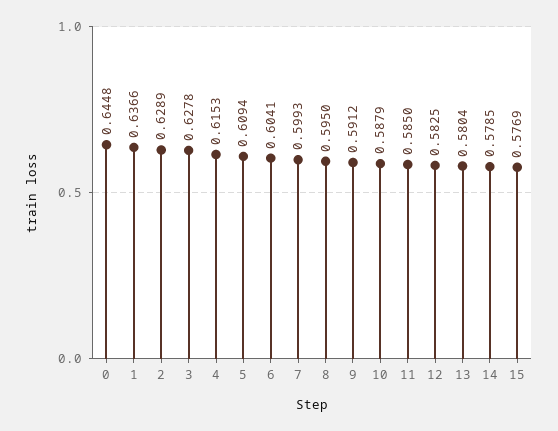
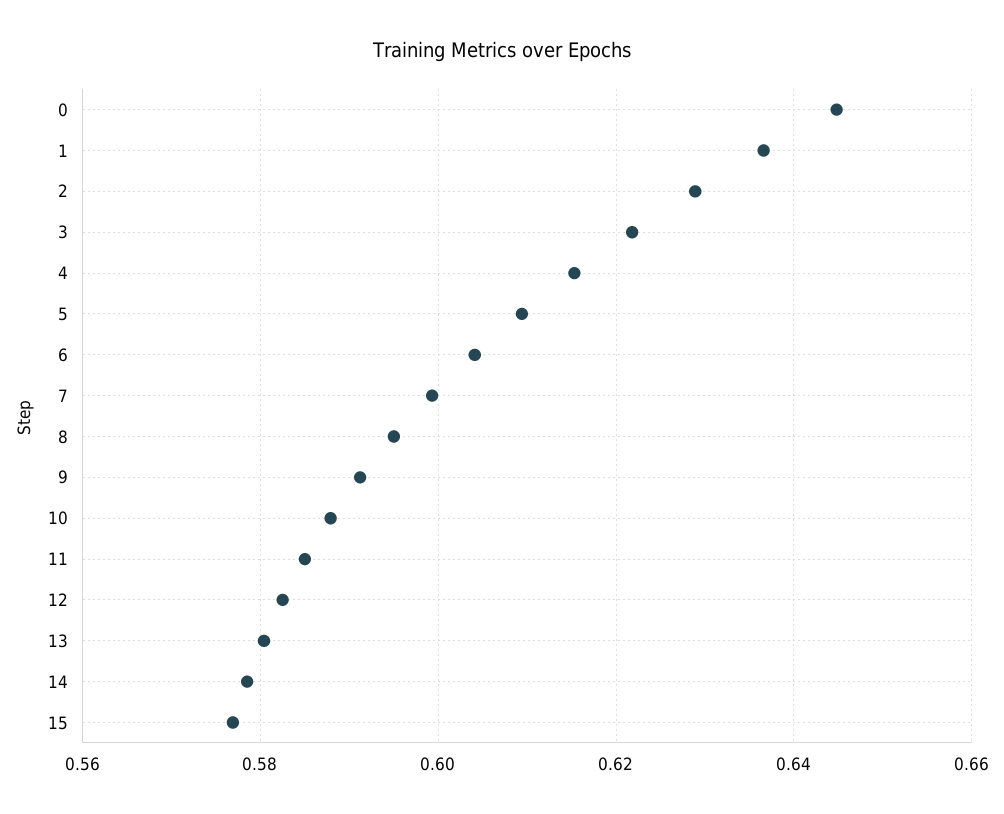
3: 0.6278 -> 0.622

